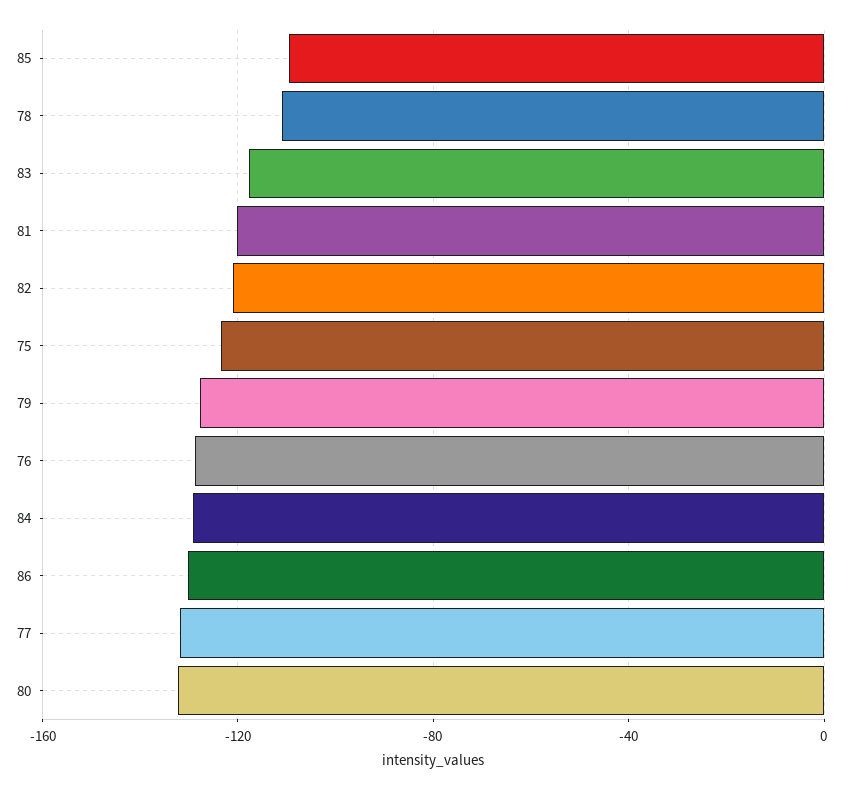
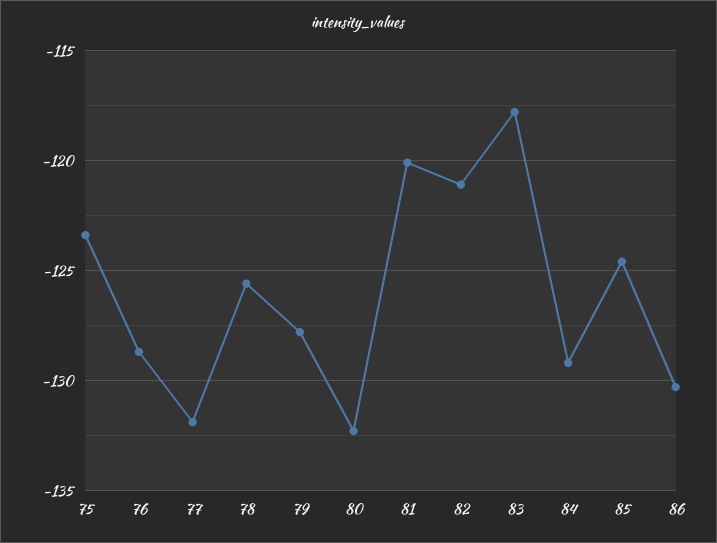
85: -110 -> -124.5
78: -110 -> -125.5

